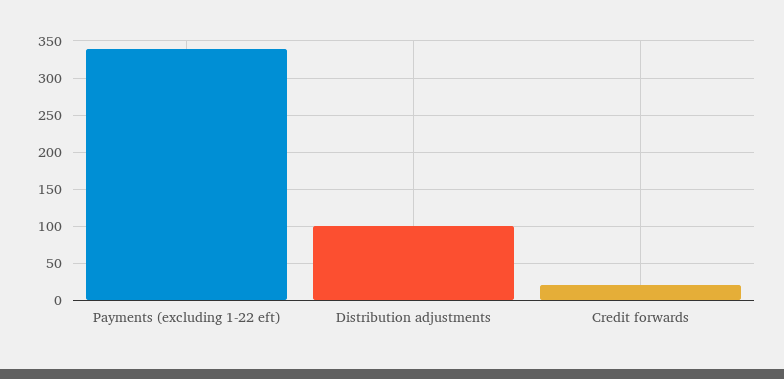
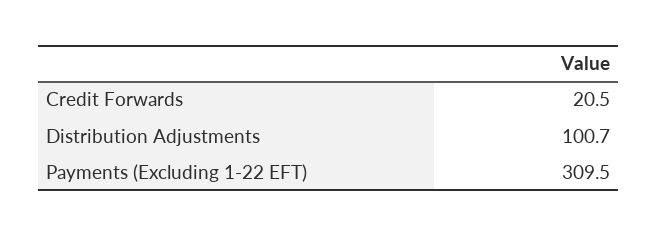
Payments (excluding 1-22 eft): 340 -> 309.5

